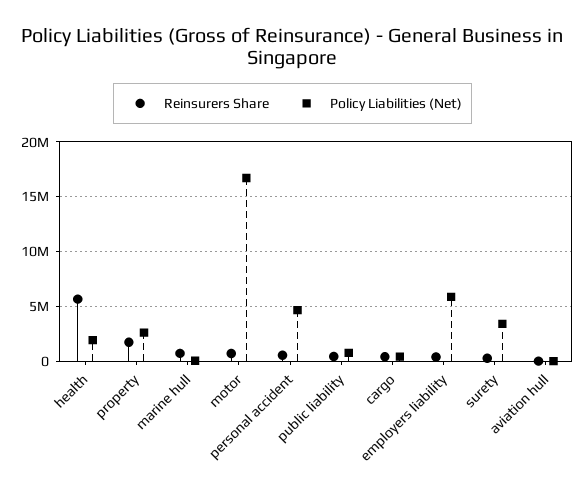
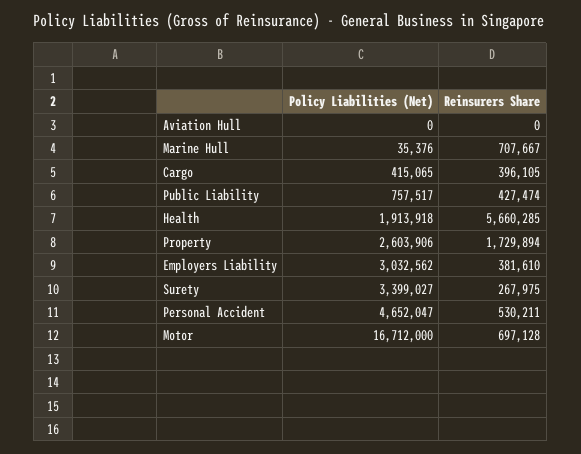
Policy Liabilities (Net), employers liability: 6000000 -> 3032562

